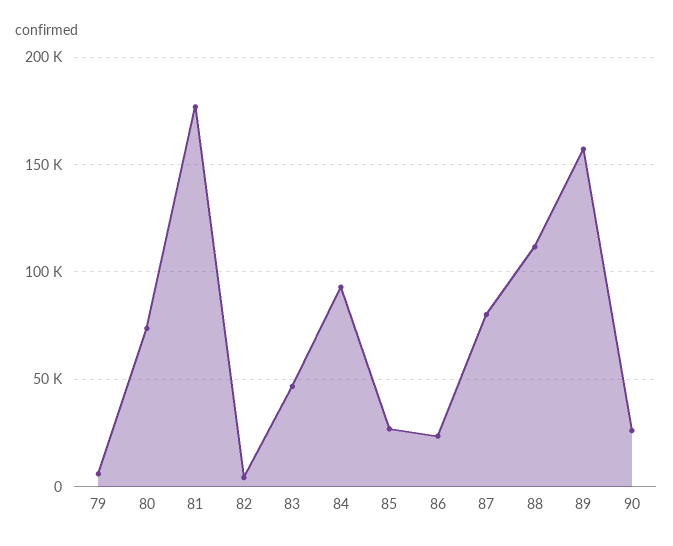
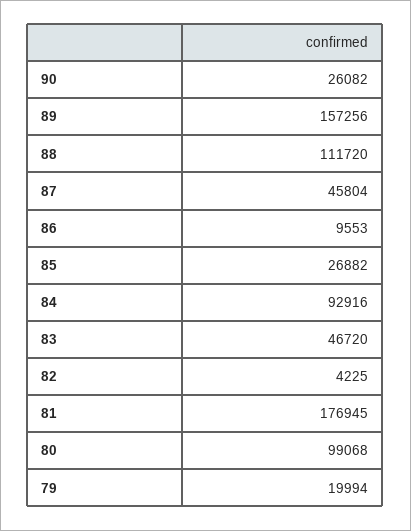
79: 5000 -> 19994
80: 75000 -> 99068
86: 25000 -> 9553
87: 80000 -> 45804

